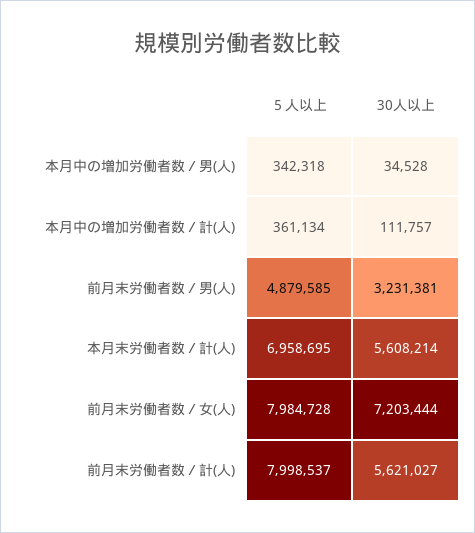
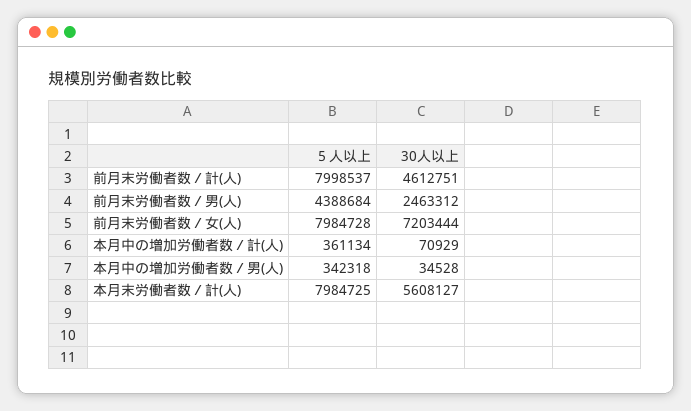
30人以上, 本月中の増加労働者数／計(人): 111757 -> 70929
５人以上, 前月末労働者数／男(人): 4879585 -> 4388684
30人以上, 前月末労働者数／男(人): 3231381 -> 2463312
５人以上, 本月末労働者数／計(人): 6958695 -> 7984725
30人以上, 本月末労働者数／計(人): 5608214 -> 5608127
30人以上, 前月末労働者数／計(人): 5621027 -> 4612751

